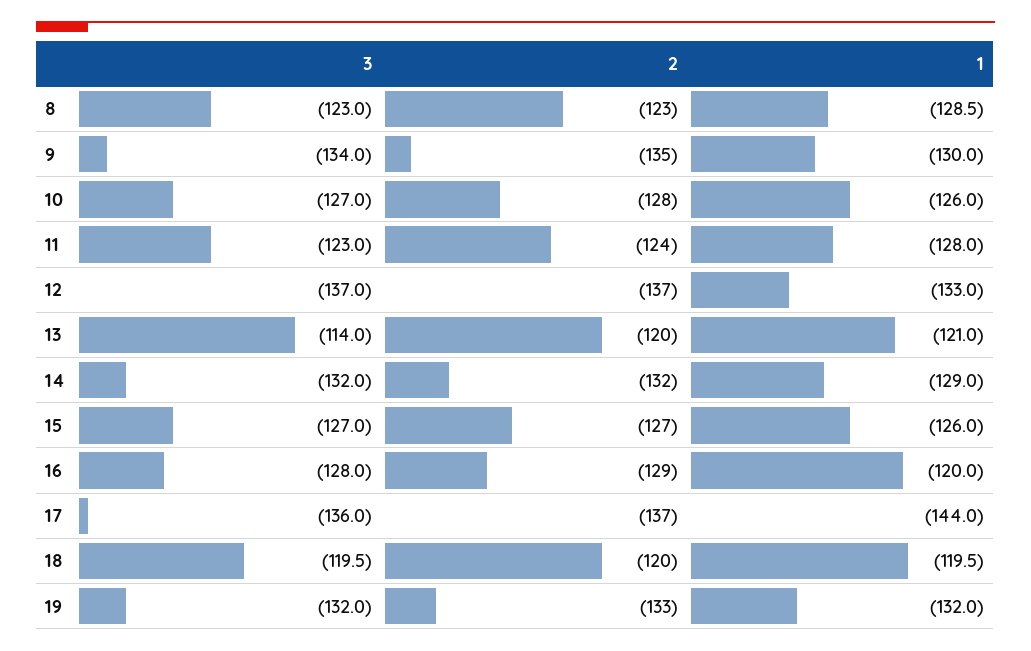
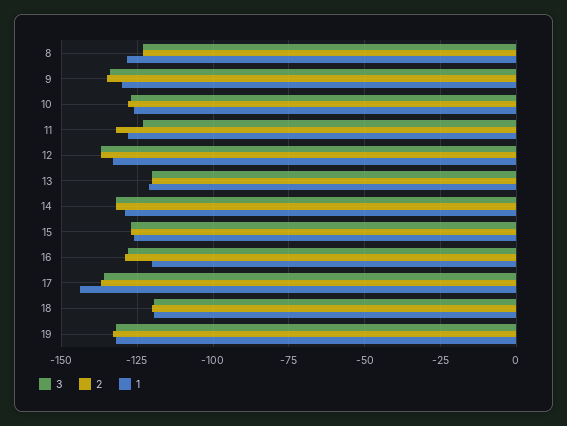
2, 11: -124 -> -132.5
3, 13: -114 -> -120

